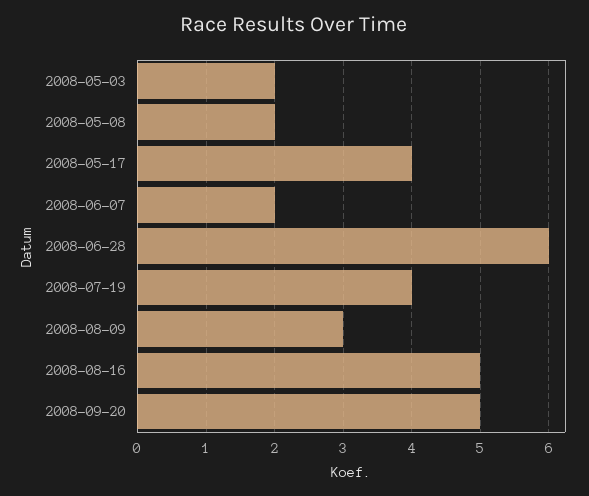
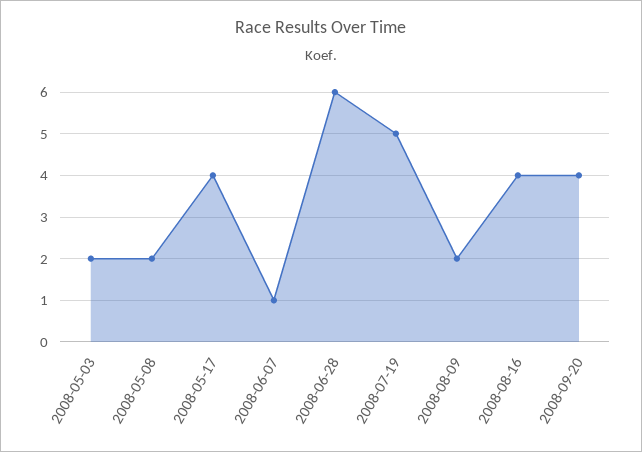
2008-06-07: 2 -> 1
2008-07-19: 4 -> 5
2008-08-09: 3 -> 2
2008-08-16: 5 -> 4
2008-09-20: 5 -> 4

